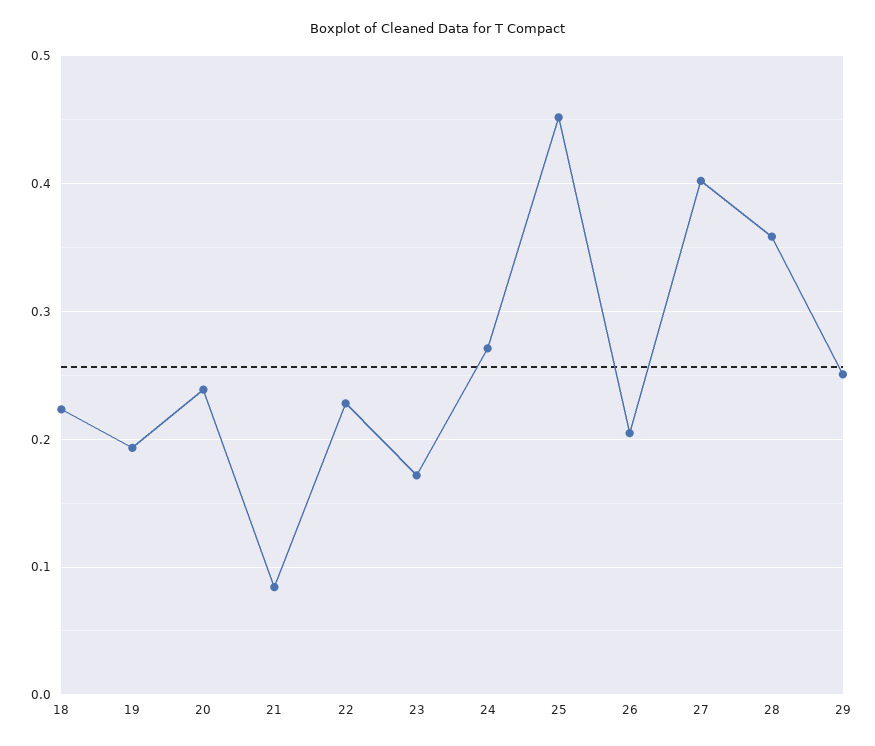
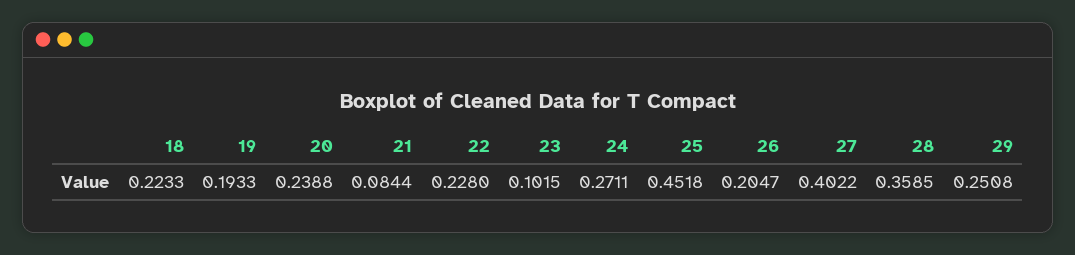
23: 0.17 -> 0.1015

